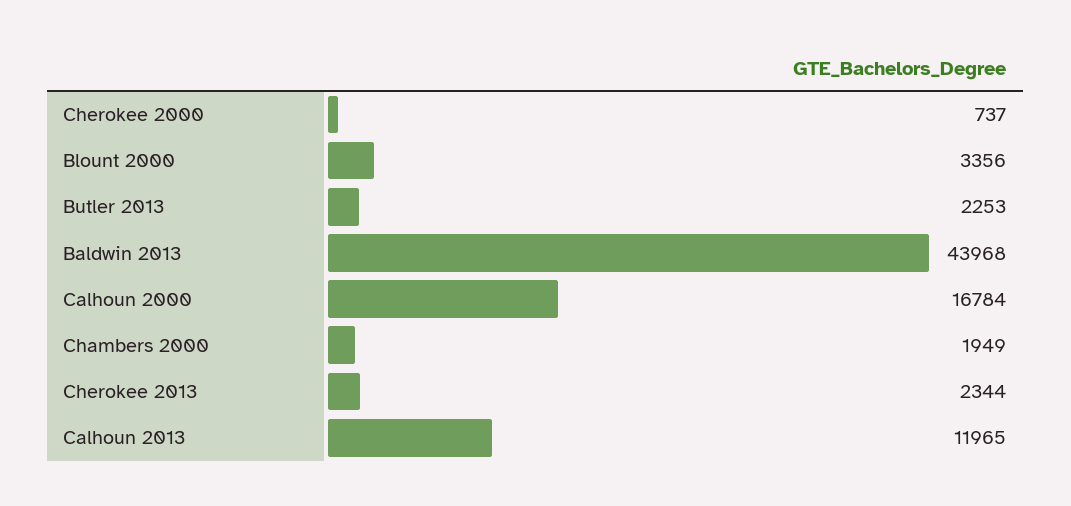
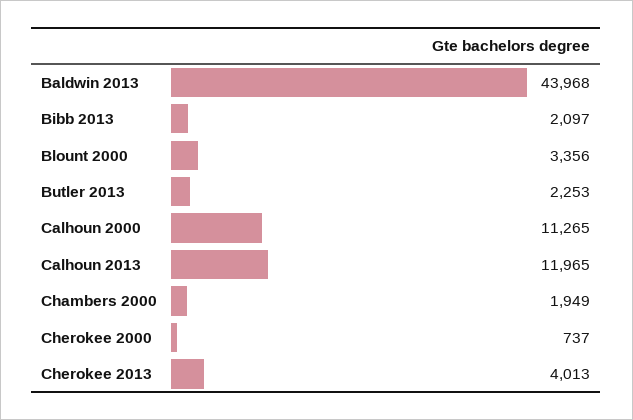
Calhoun 2000: 16784 -> 11265
Cherokee 2013: 2344 -> 4013
Bibb 2013: none -> 2097

